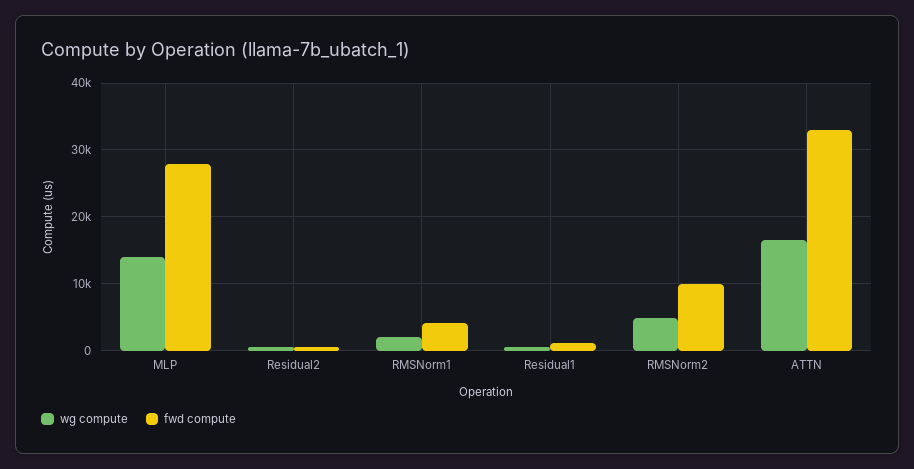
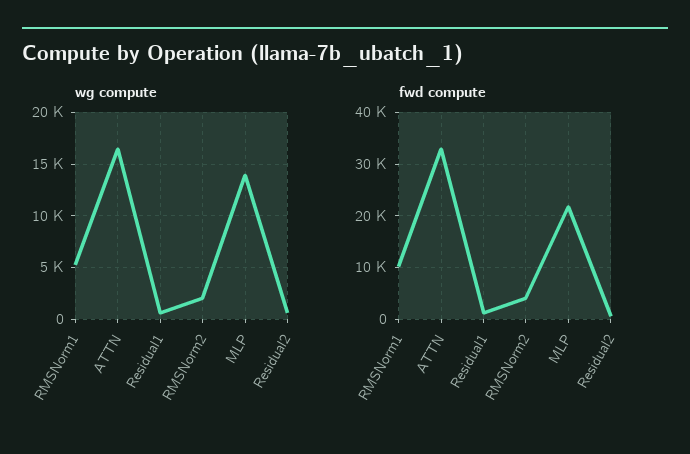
fwd compute, MLP: 28000 -> 22000
wg compute, RMSNorm1: 2000 -> 5000
fwd compute, RMSNorm1: 4000 -> 10000
wg compute, RMSNorm2: 5000 -> 2000
fwd compute, RMSNorm2: 10000 -> 4000

